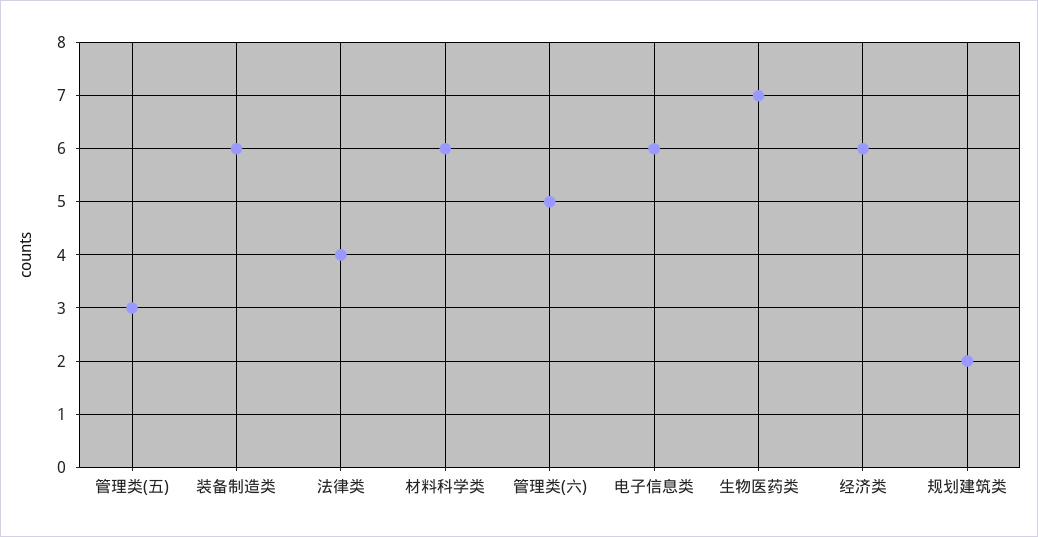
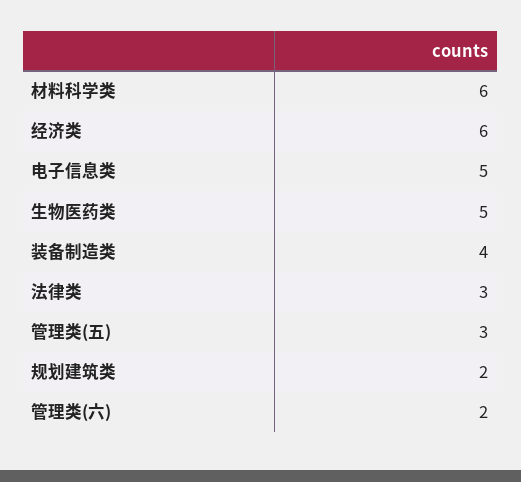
装备制造类: 6 -> 4
法律类: 4 -> 3
管理类(六): 5 -> 2
电子信息类: 6 -> 5
生物医药类: 7 -> 5

